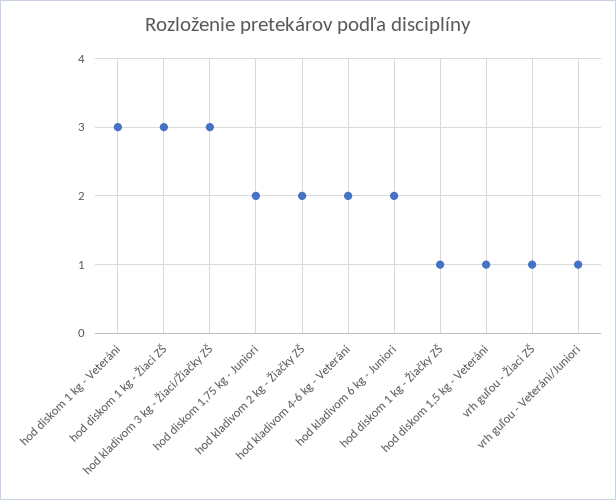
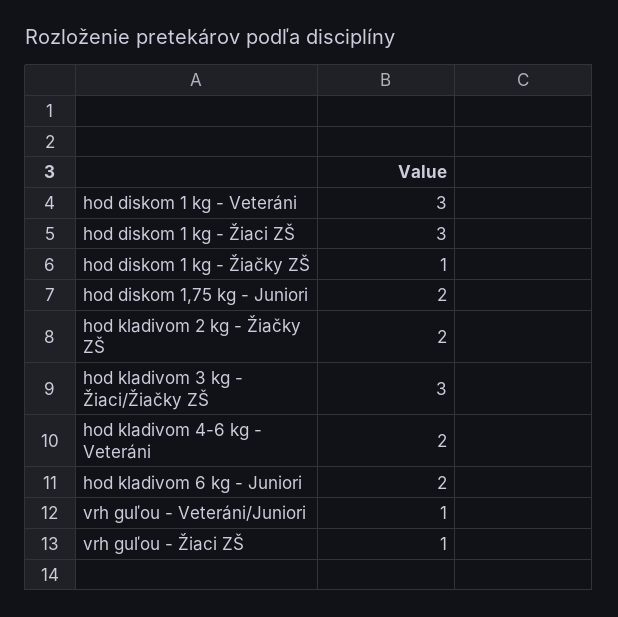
hod diskom 1,5 kg - Veteráni: 1 -> none

